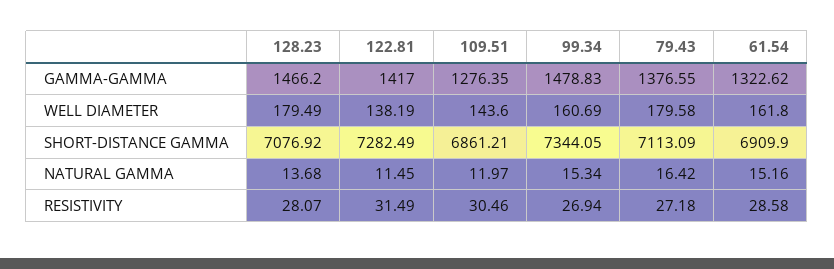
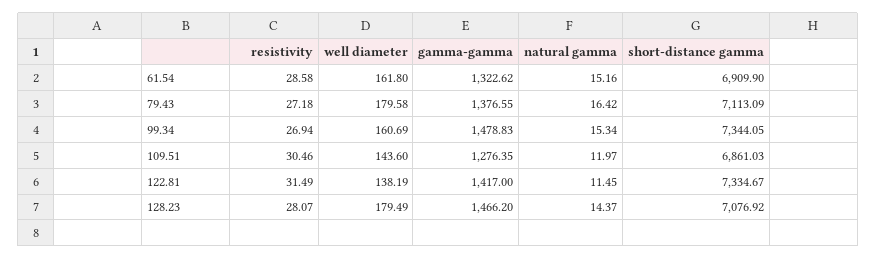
122.81, SHORT-DISTANCE GAMMA: 7282.49 -> 7334.67
109.51, SHORT-DISTANCE GAMMA: 6861.21 -> 6861.03
128.23, NATURAL GAMMA: 13.68 -> 14.37

